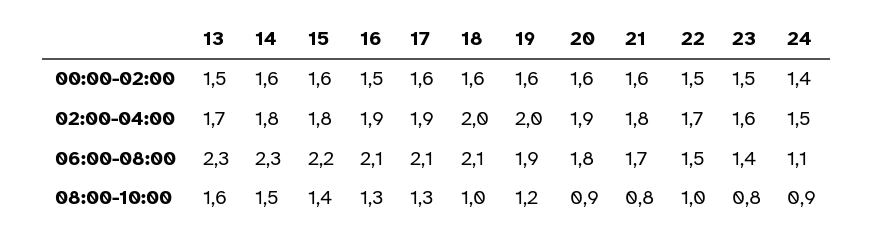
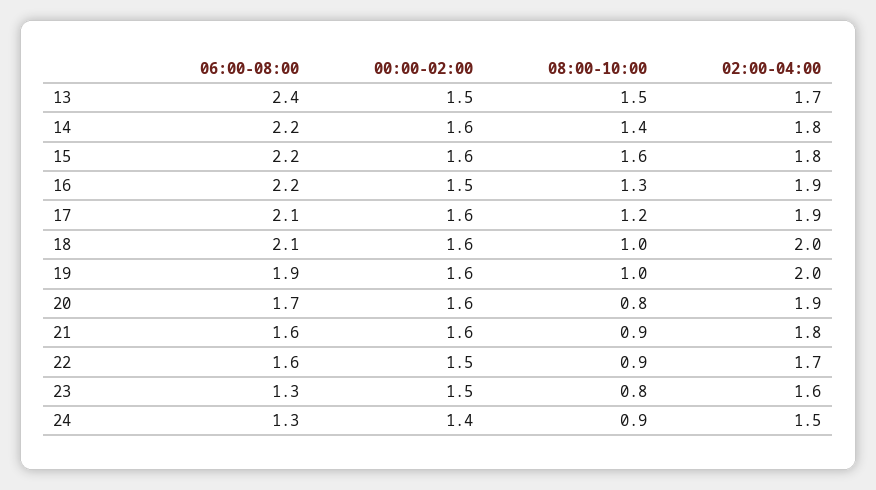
13, 06:00-08:00: 2.3 -> 2.4
14, 06:00-08:00: 2.3 -> 2.2
16, 06:00-08:00: 2.1 -> 2.2
20, 06:00-08:00: 1.8 -> 1.7
21, 06:00-08:00: 1.7 -> 1.6
22, 06:00-08:00: 1.5 -> 1.6
23, 06:00-08:00: 1.4 -> 1.3
24, 06:00-08:00: 1.1 -> 1.3
13, 08:00-10:00: 1.6 -> 1.5
14, 08:00-10:00: 1.5 -> 1.4
15, 08:00-10:00: 1.4 -> 1.6
17, 08:00-10:00: 1.3 -> 1.2
19, 08:00-10:00: 1.2 -> 1
20, 08:00-10:00: 0.9 -> 0.8
21, 08:00-10:00: 0.8 -> 0.9
22, 08:00-10:00: 1 -> 0.9

